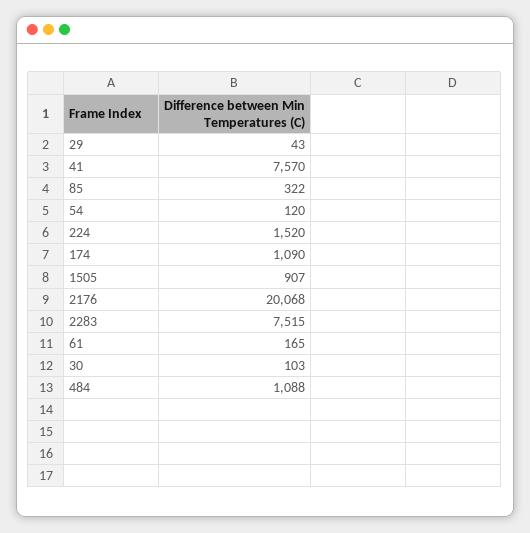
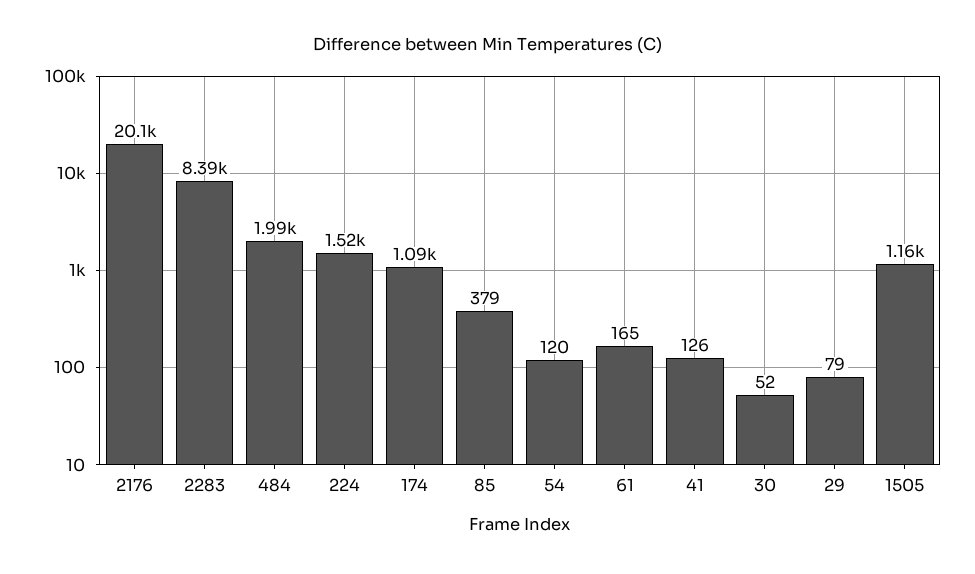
29: 43 -> 79
41: 7570 -> 126
85: 322 -> 379
1505: 907 -> 1160
2283: 7515 -> 8390
30: 103 -> 52
484: 1088 -> 1990

